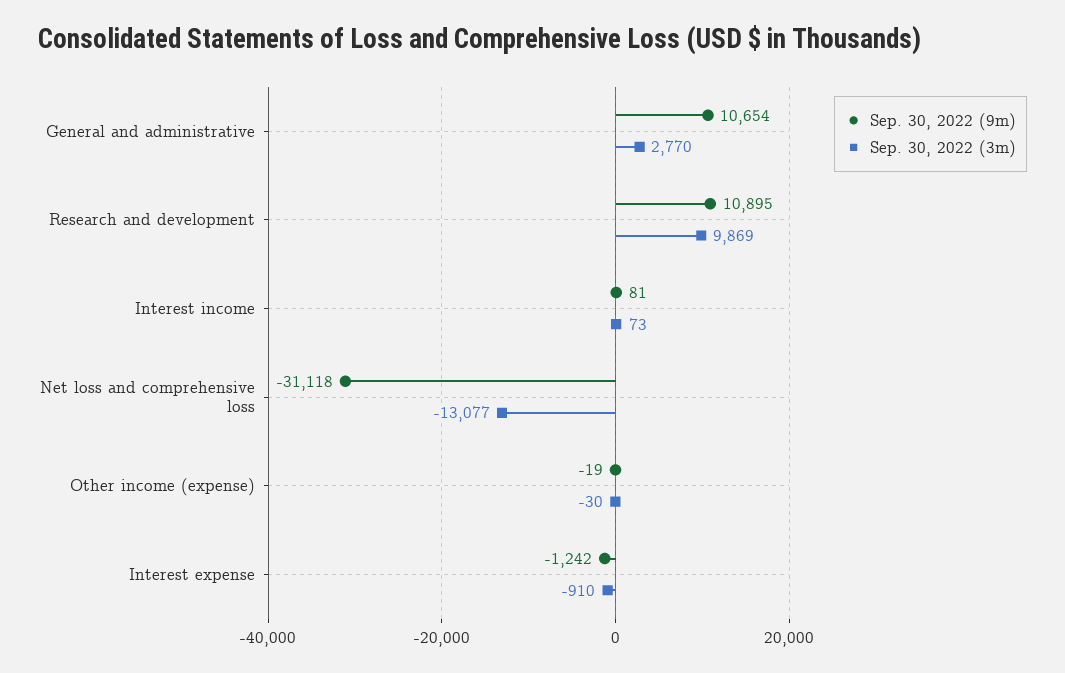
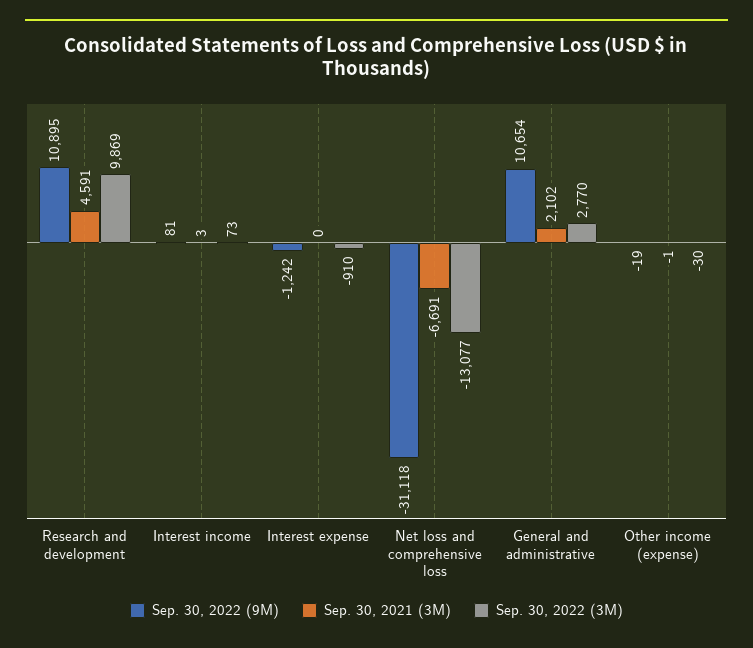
Sep. 30, 2021 (3M), Research and development: none -> 4591
Sep. 30, 2021 (3M), Interest income: none -> 3
Sep. 30, 2021 (3M), Interest expense: none -> 0
Sep. 30, 2021 (3M), Net loss and comprehensive loss: none -> -6691
Sep. 30, 2021 (3M), General and administrative: none -> 2102
Sep. 30, 2021 (3M), Other income (expense): none -> -1

